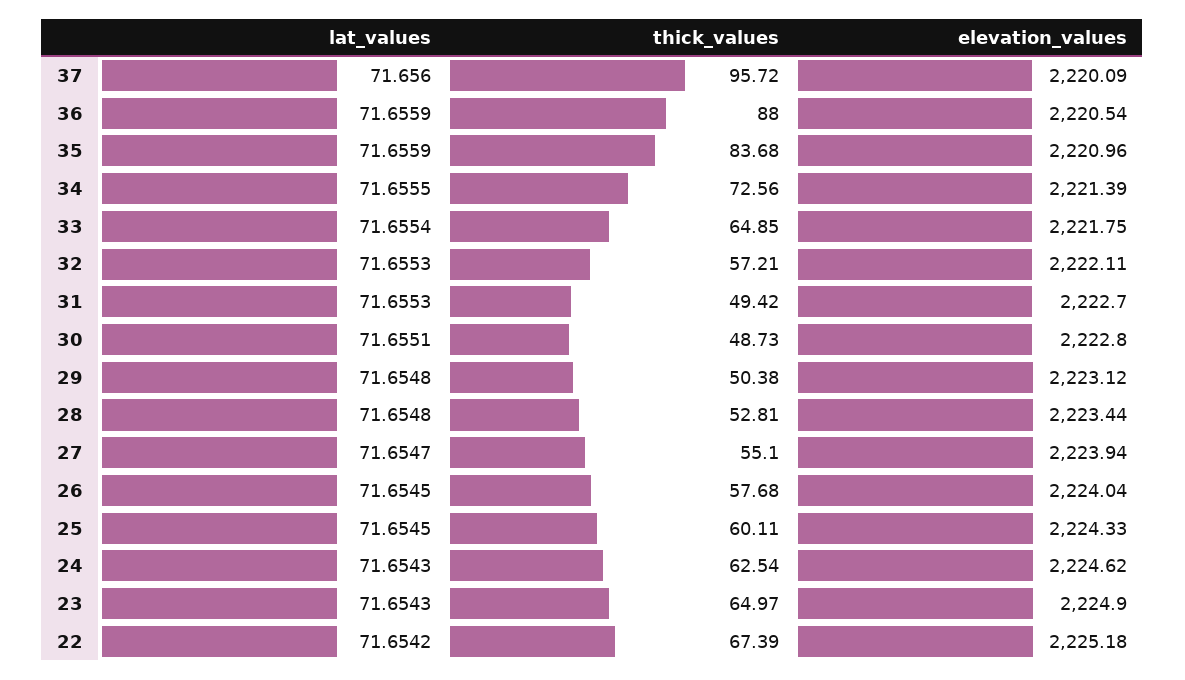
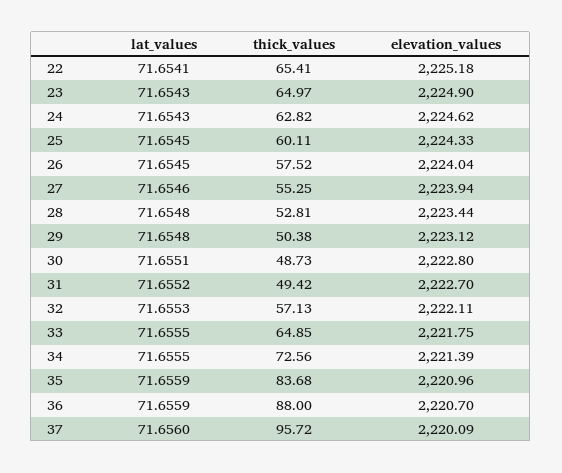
elevation_values, 36: 2220.54 -> 2220.7
lat_values, 33: 71.6554 -> 71.6555
thick_values, 32: 57.21 -> 57.13
lat_values, 31: 71.6553 -> 71.6552
lat_values, 27: 71.6547 -> 71.6546
thick_values, 27: 55.1 -> 55.25
thick_values, 26: 57.68 -> 57.52
thick_values, 24: 62.54 -> 62.82
lat_values, 22: 71.6542 -> 71.6541
thick_values, 22: 67.39 -> 65.41

